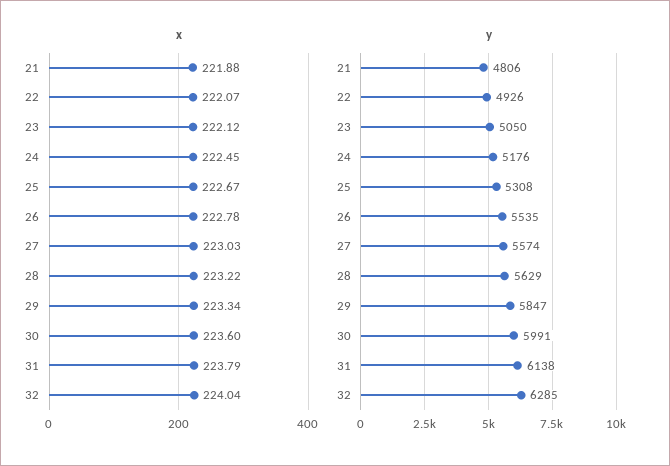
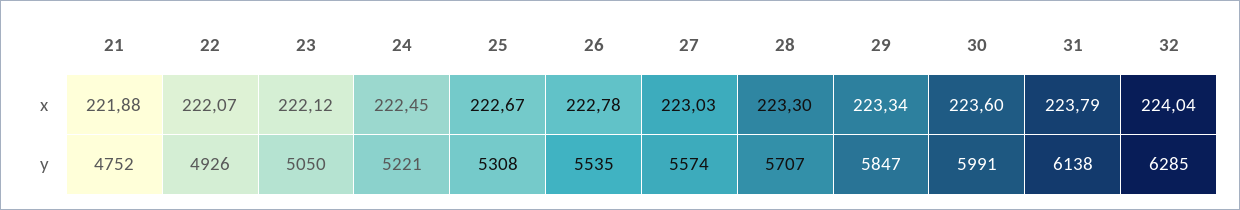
x, 28: 223.22 -> 223.3
y, 21: 4806 -> 4752
y, 24: 5176 -> 5221
y, 28: 5629 -> 5707

